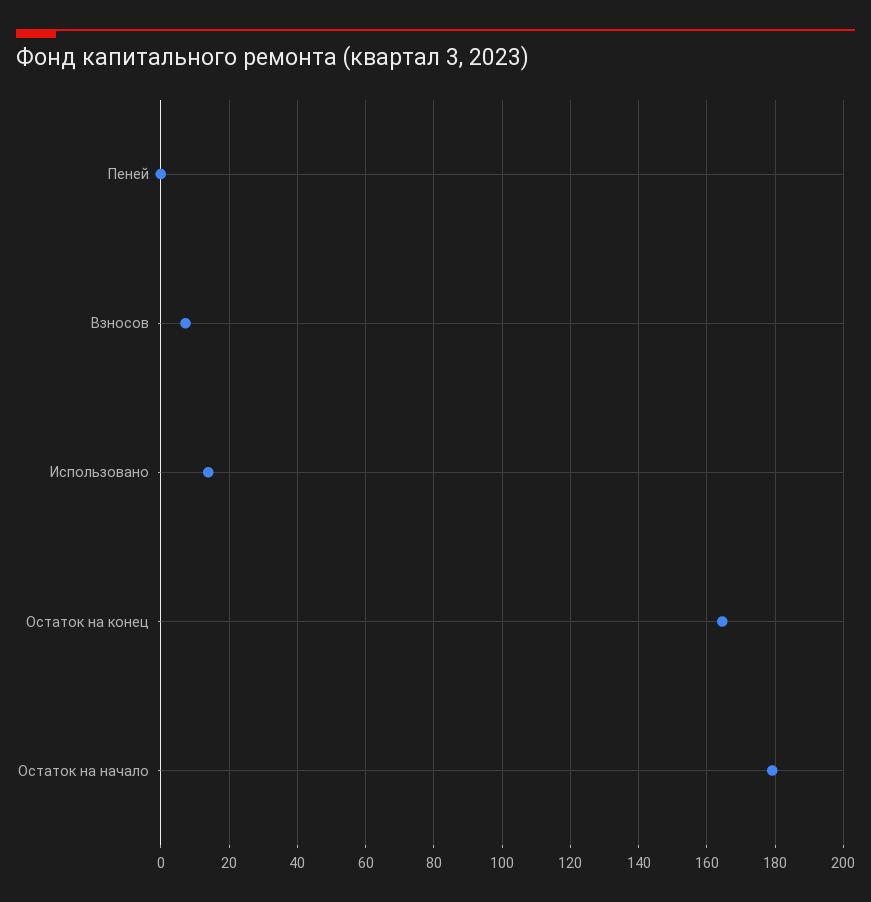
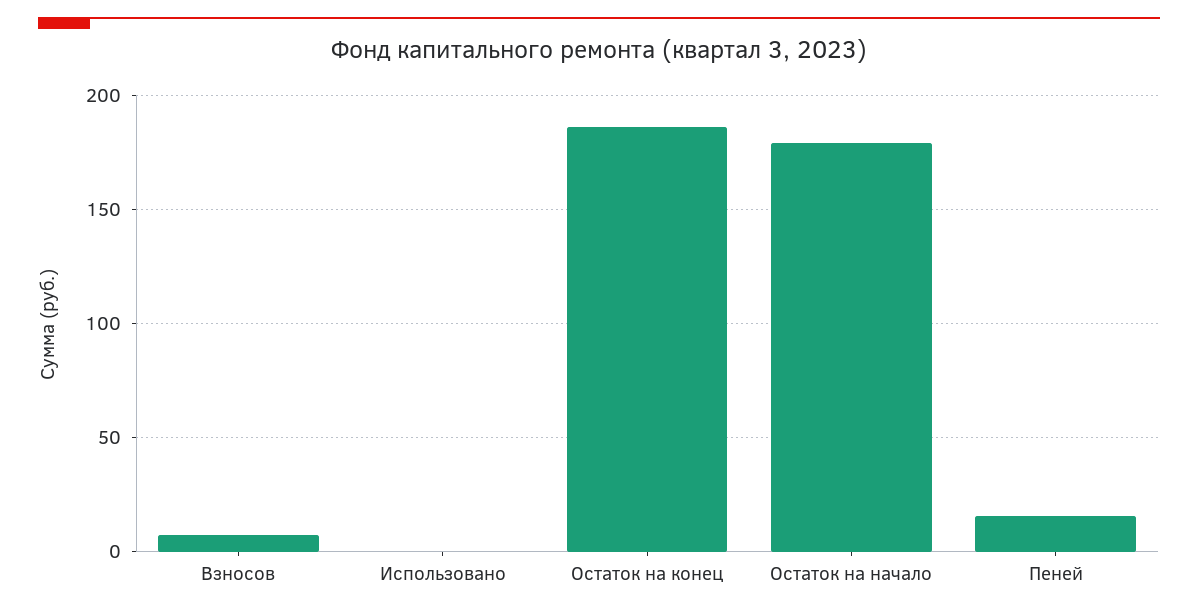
Пеней: 0 -> 15
Использовано: 14 -> 0
Остаток на конец: 164 -> 185

